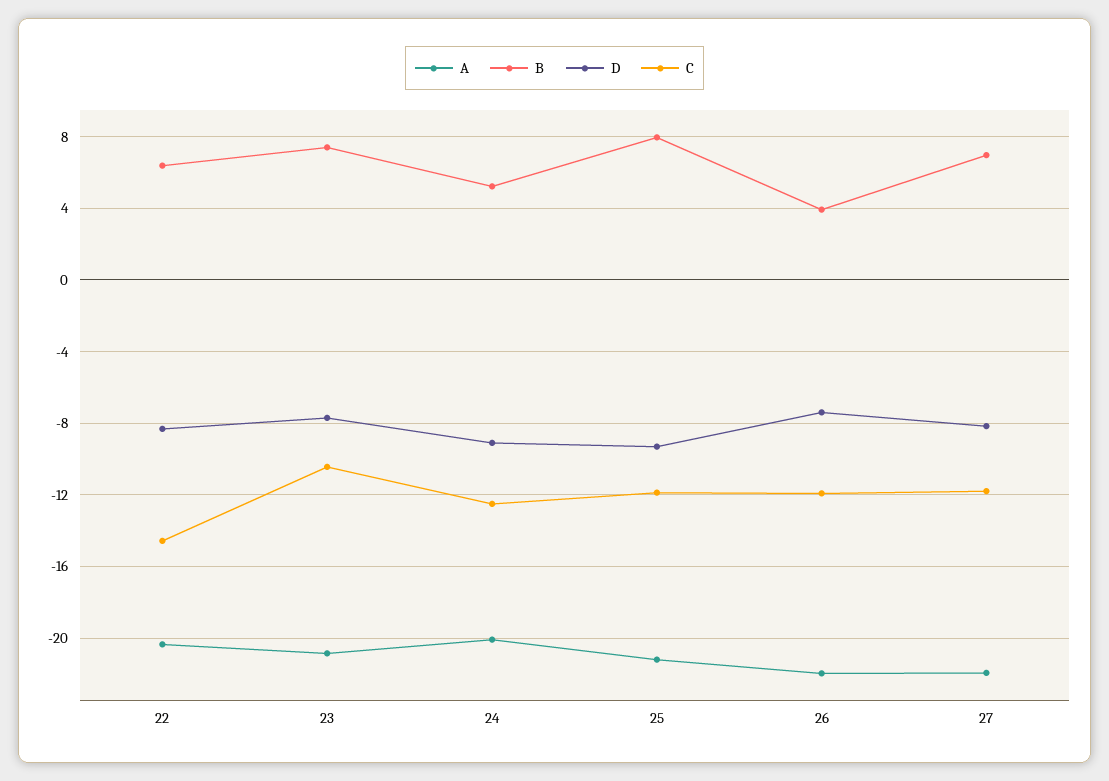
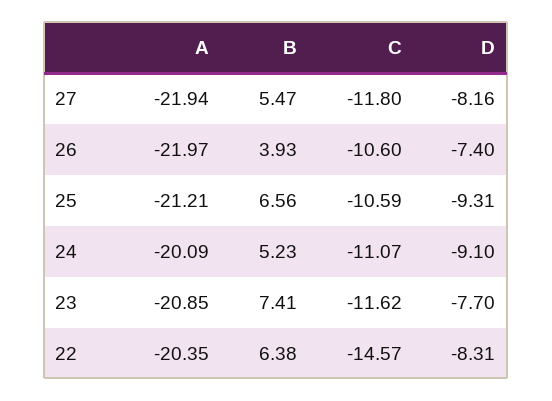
C, 23: -10.5 -> -11.62
C, 24: -12.5 -> -11.07
B, 25: 8 -> 6.56
C, 25: -12 -> -10.59
C, 26: -12 -> -10.6
B, 27: 7 -> 5.47

